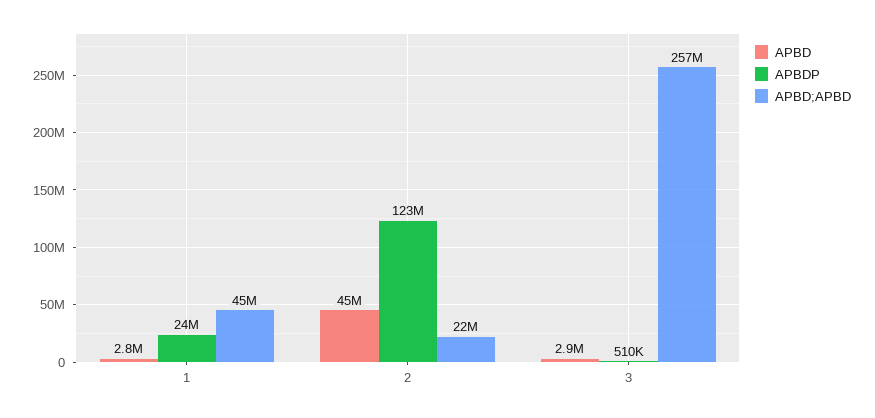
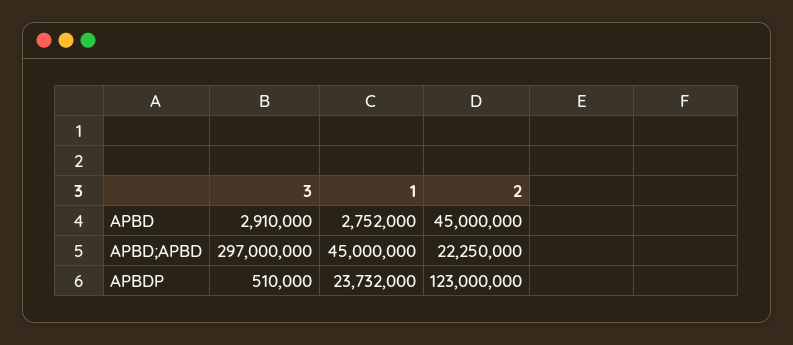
APBD;APBD, 3: 257000000 -> 297000000

